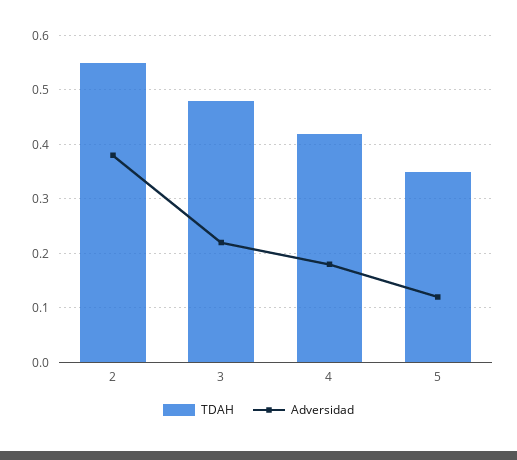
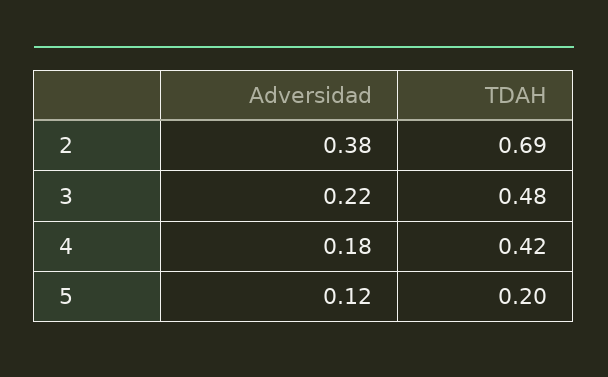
TDAH, 2: 0.55 -> 0.69
TDAH, 5: 0.35 -> 0.2

